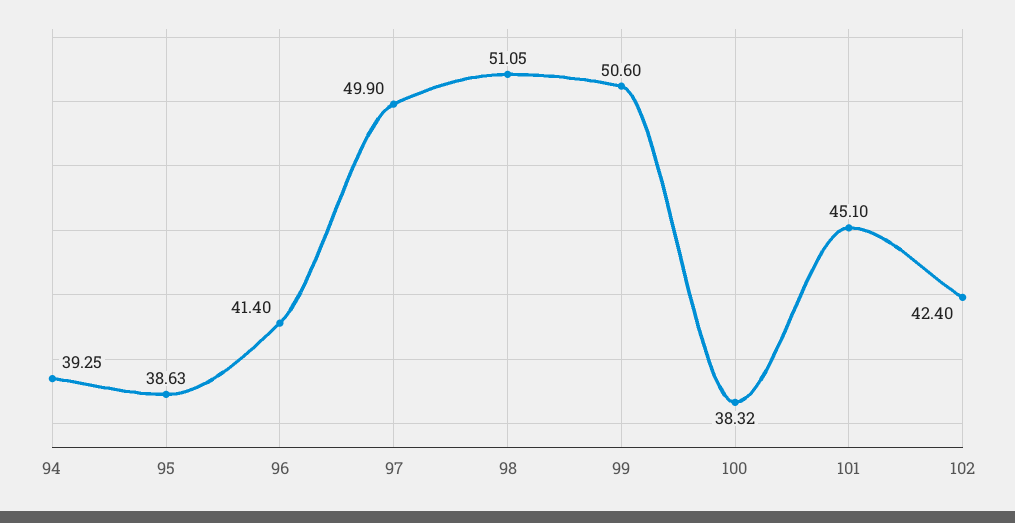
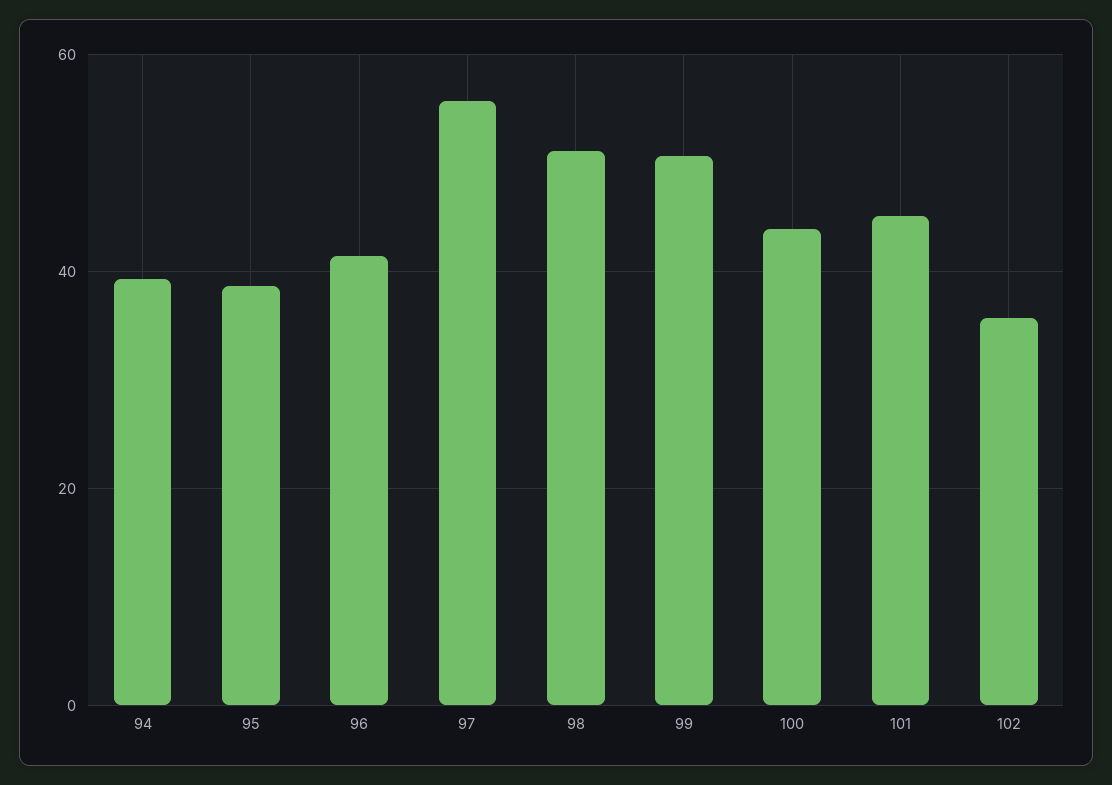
97: 49.9 -> 56
100: 38.32 -> 44
102: 42.4 -> 36

